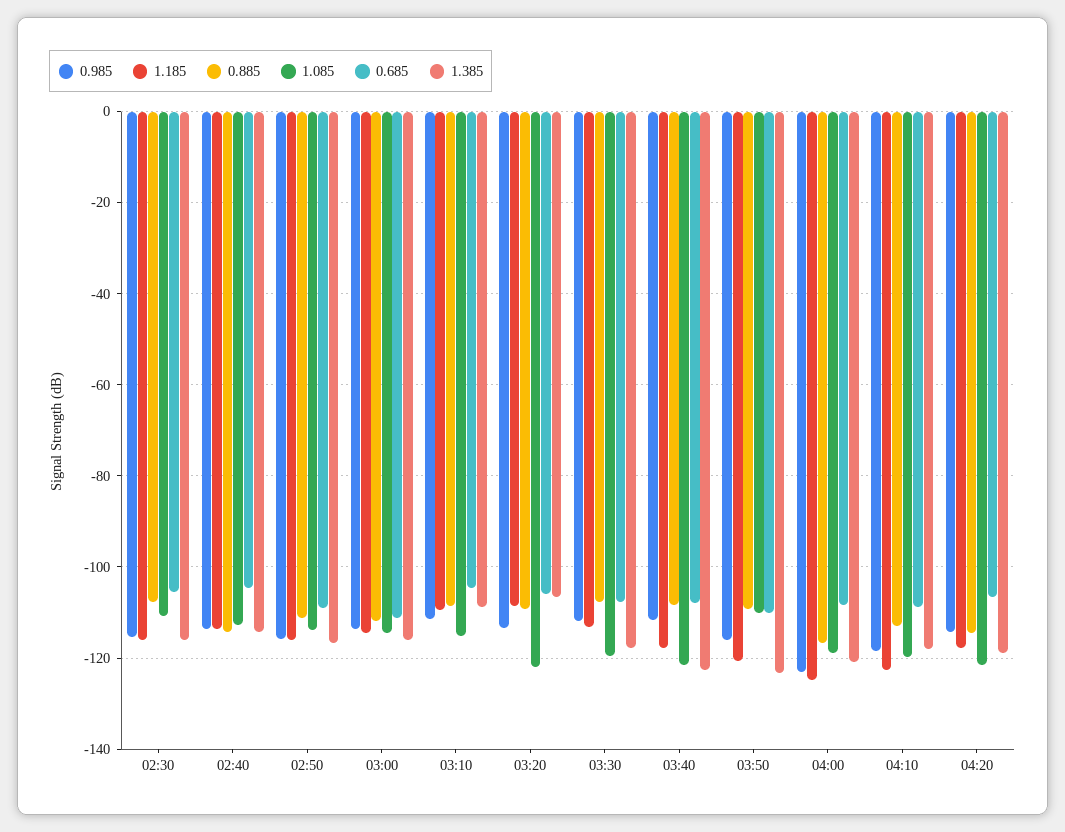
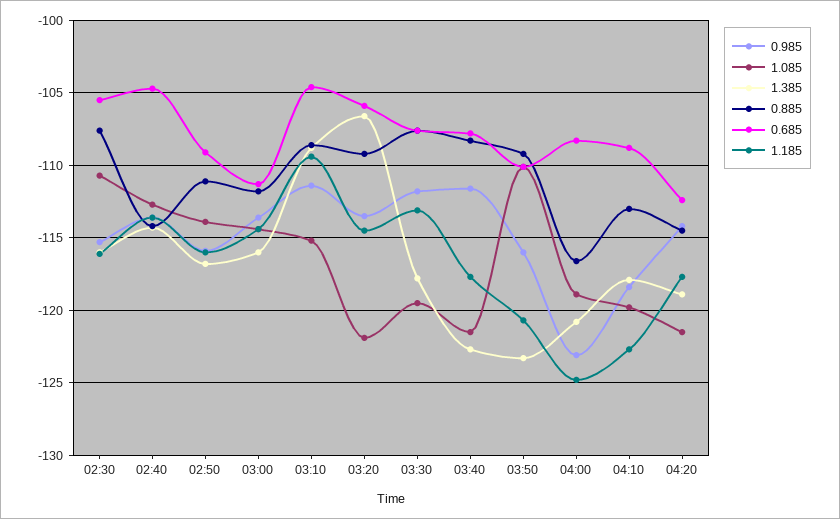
1.185, 03:20: -108 -> -114.5
0.685, 04:20: -106 -> -112.5

